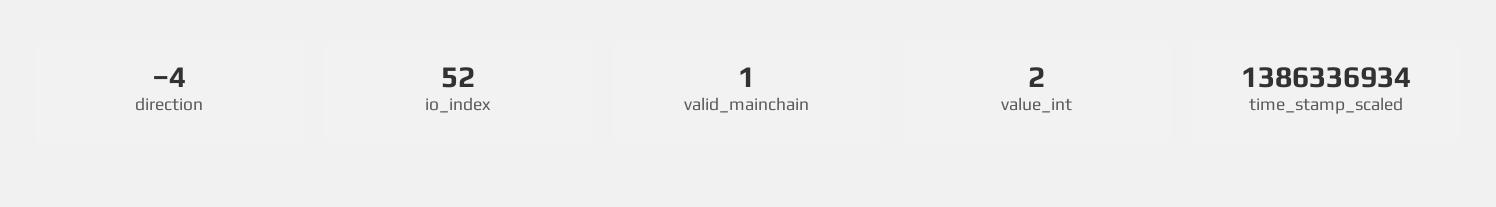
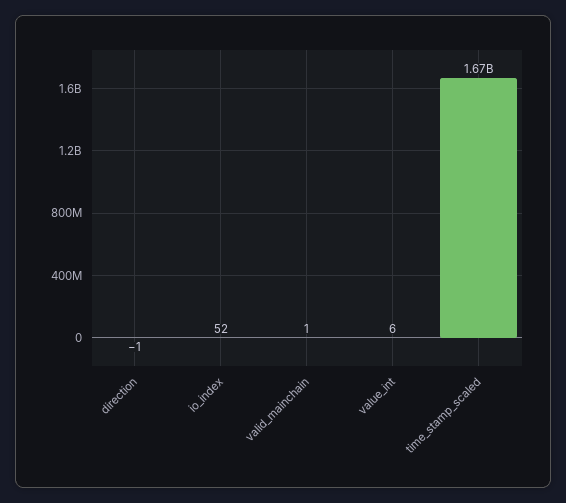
direction: -4 -> -1
value_int: 2 -> 6
time_stamp_scaled: 1386336934 -> 1670000000

